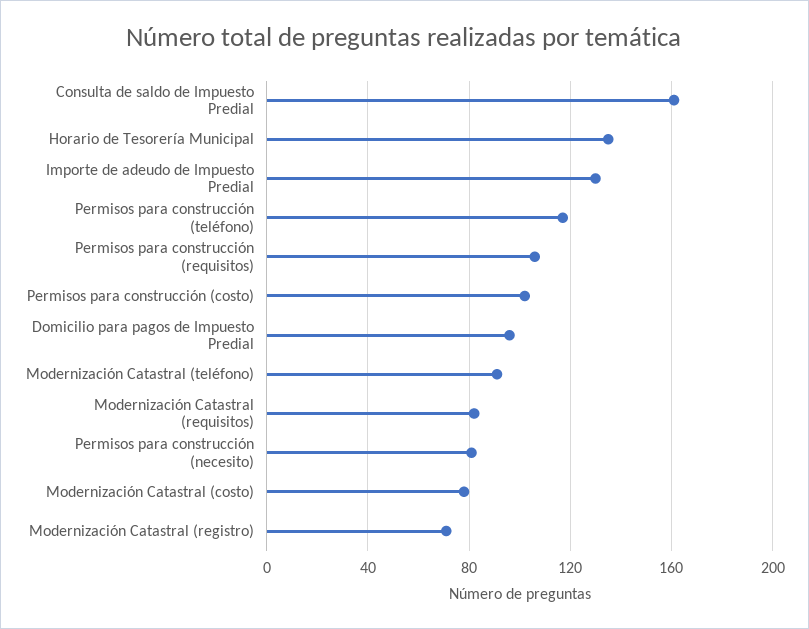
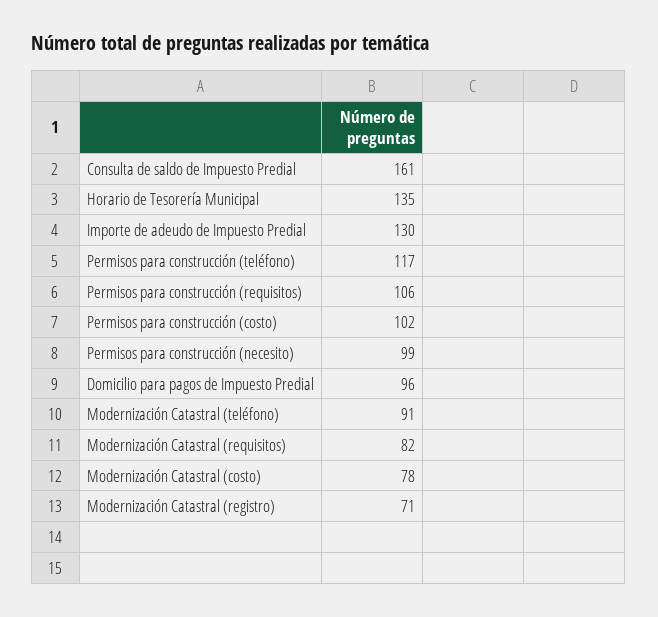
Permisos para construcción (necesito): 80 -> 99

